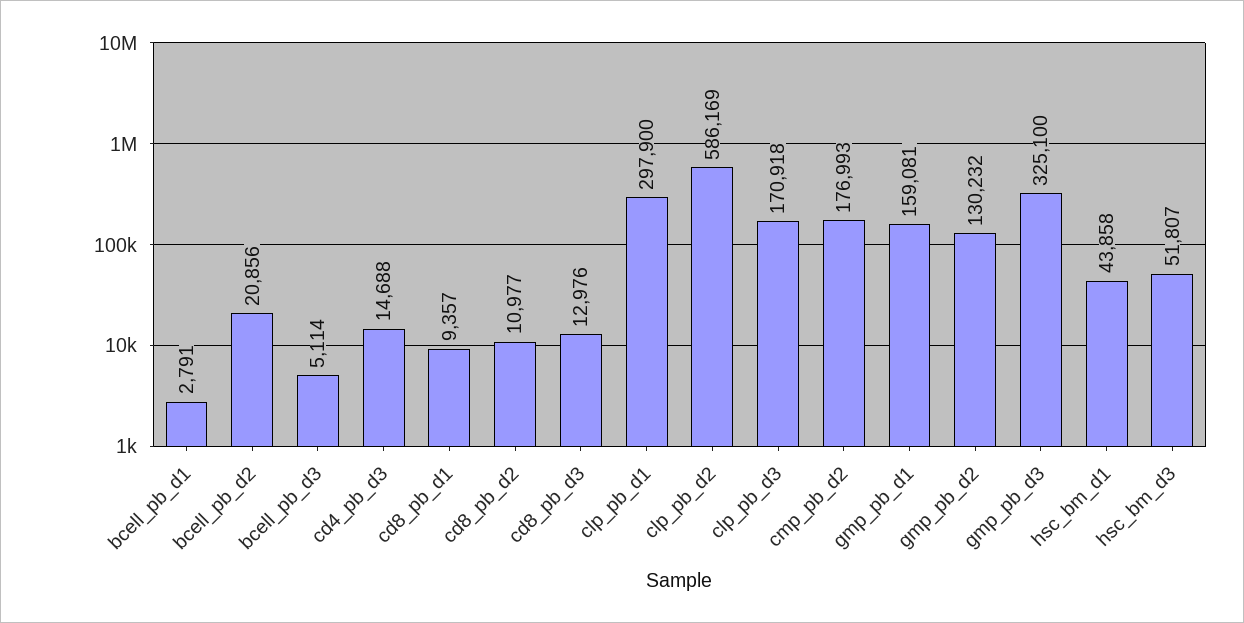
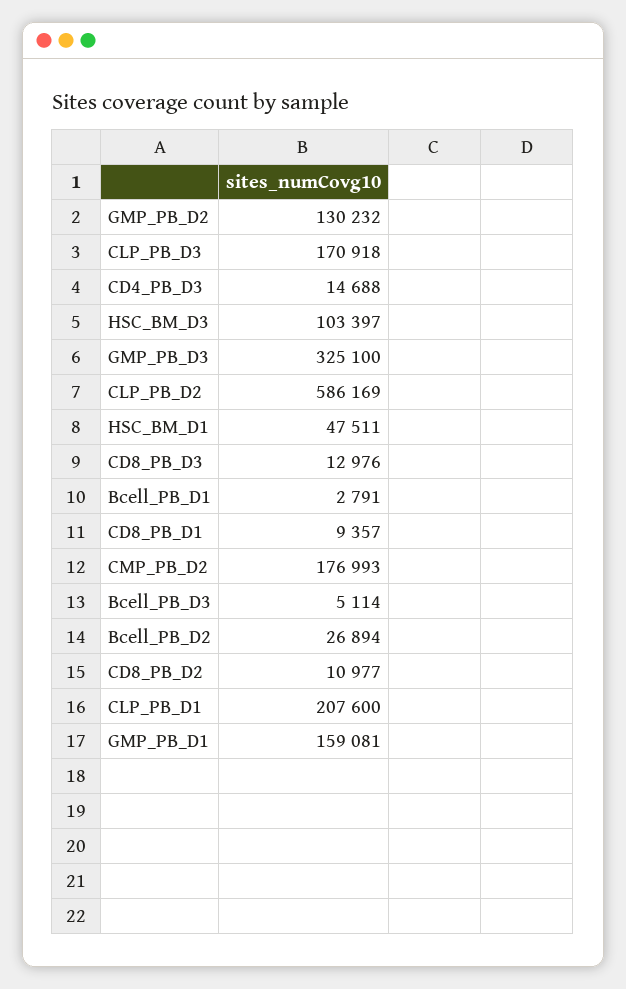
bcell_pb_d2: 20856 -> 26894
clp_pb_d1: 297900 -> 207600
hsc_bm_d1: 43858 -> 47511
hsc_bm_d3: 51807 -> 103397

